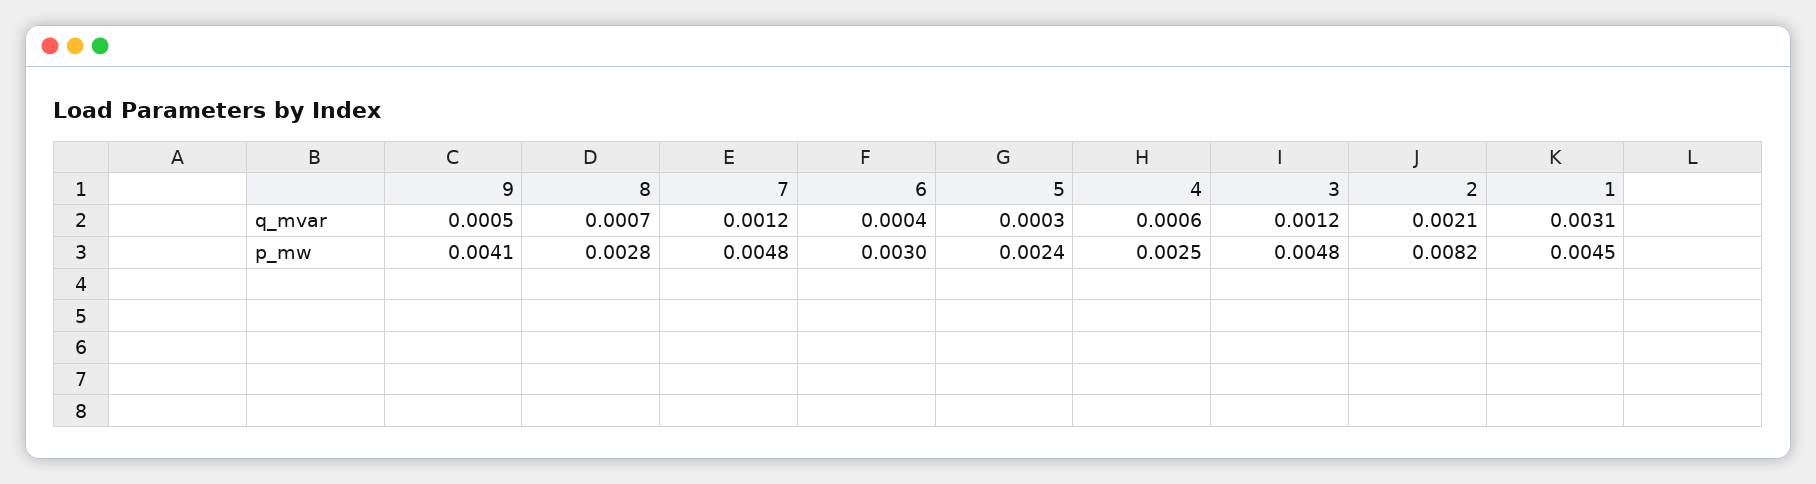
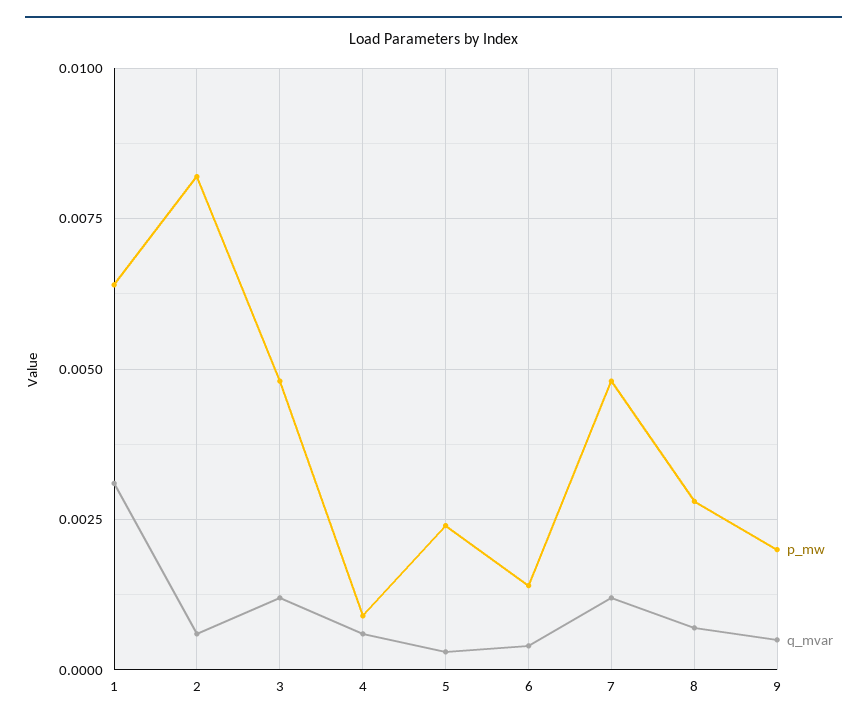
q_mvar, 2: 0.0021 -> 0.0005
p_mw, 9: 0.0041 -> 0.002
p_mw, 6: 0.003 -> 0.0015
p_mw, 4: 0.0025 -> 0.001
p_mw, 1: 0.0045 -> 0.0065

